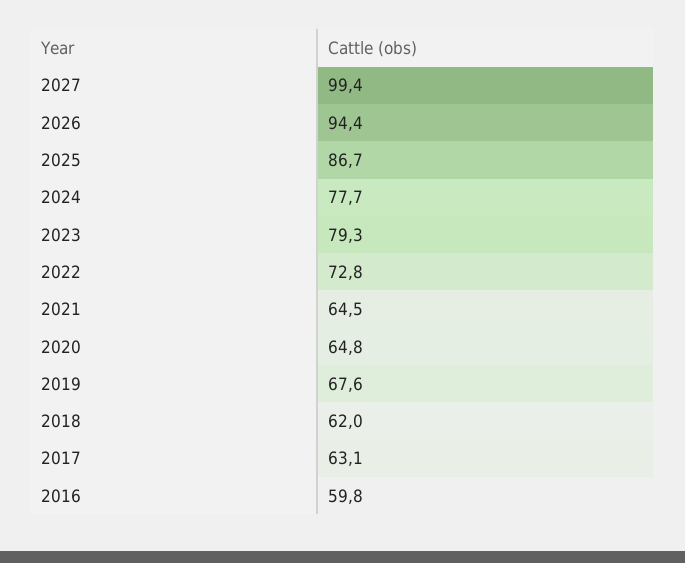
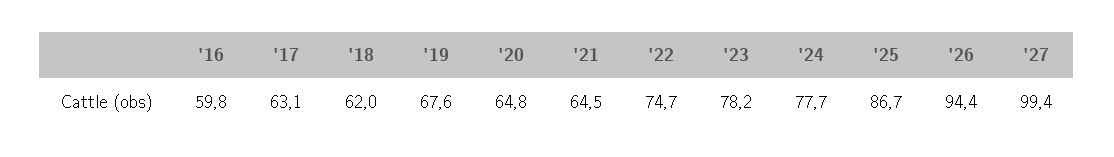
2023: 79.3 -> 78.2
2022: 72.8 -> 74.7

